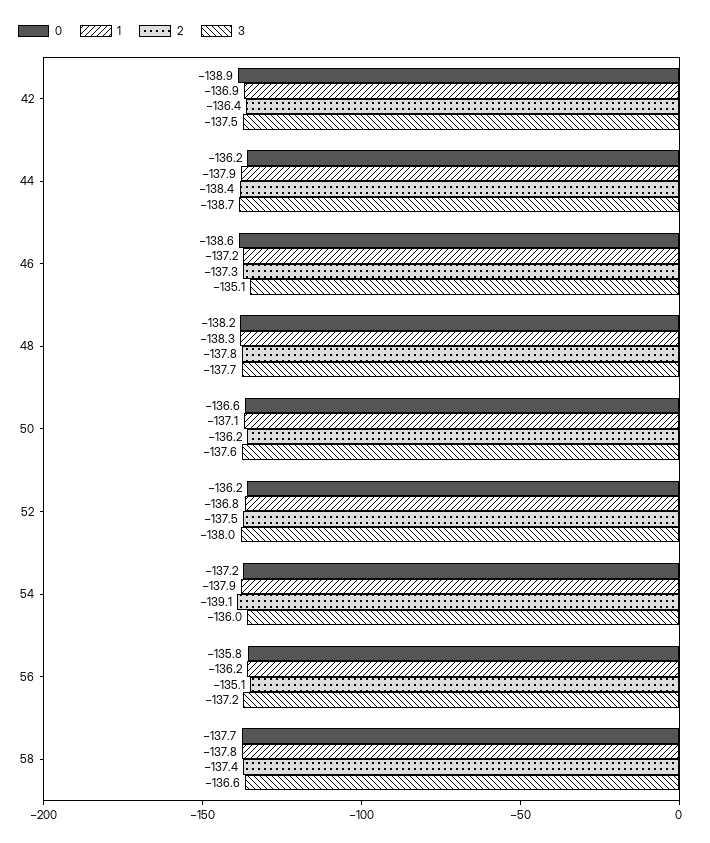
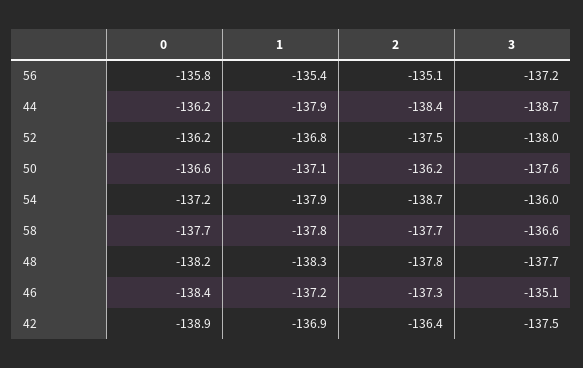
0, 46: -138.6 -> -138.4
2, 54: -139.1 -> -138.7
1, 56: -136.2 -> -135.4
2, 58: -137.4 -> -137.7

